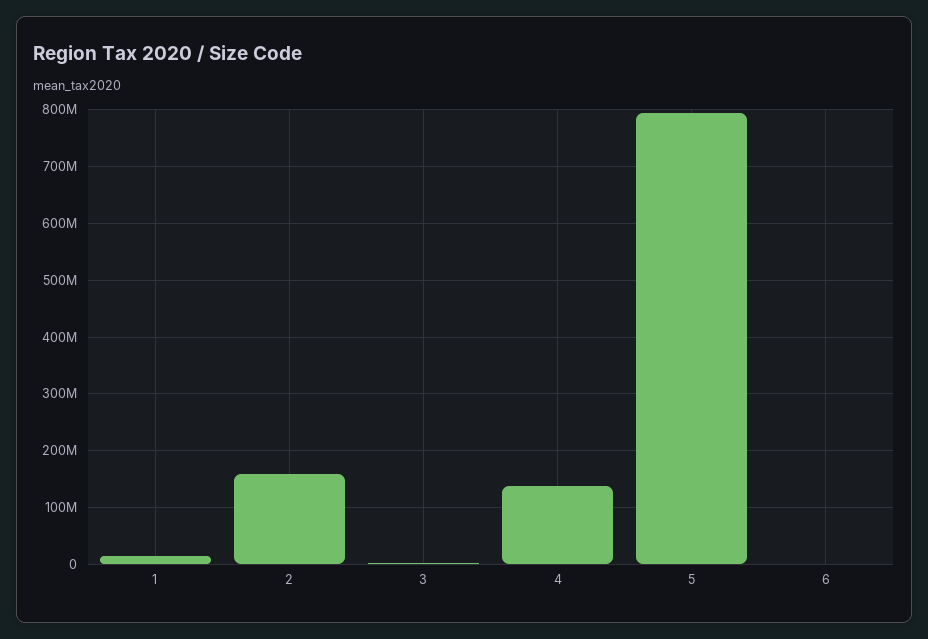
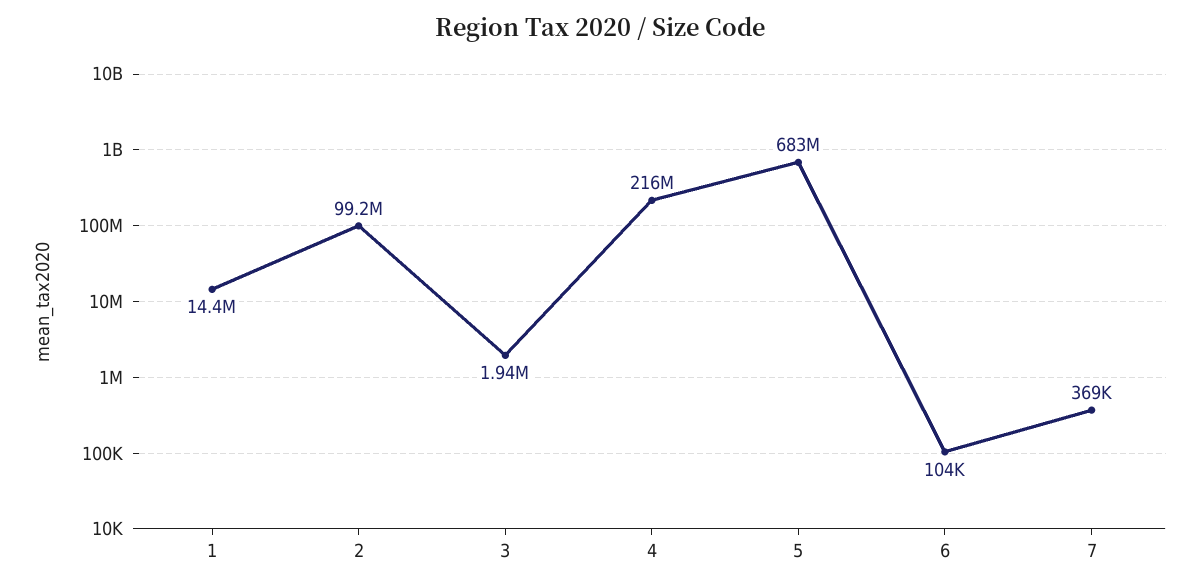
2: 160000000 -> 99200000
4: 140000000 -> 216000000
5: 800000000 -> 683000000
7: none -> 369000

